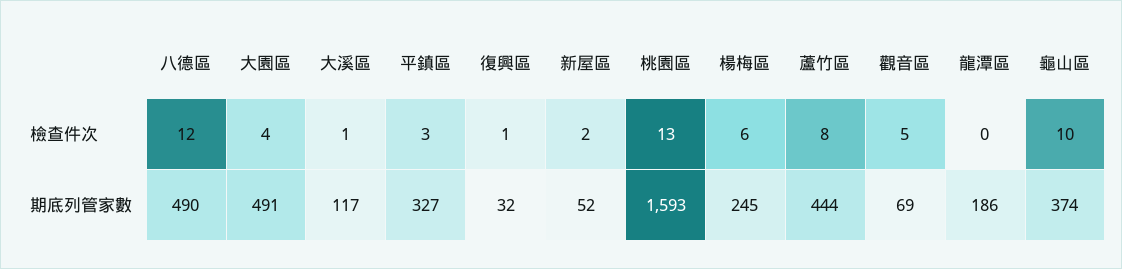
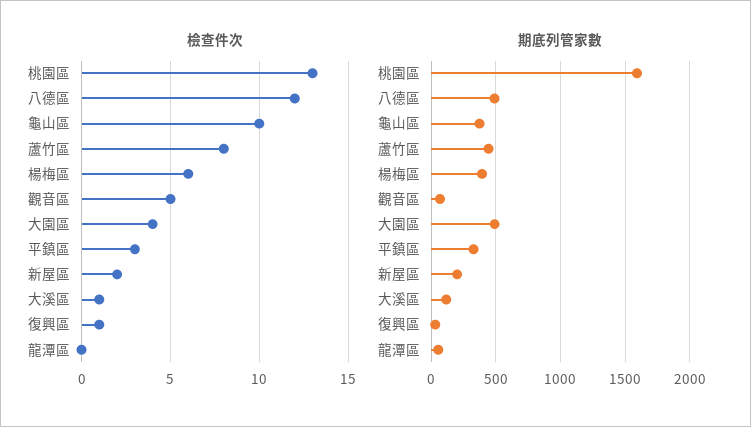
期底列管家數, 新屋區: 52 -> 200
期底列管家數, 楊梅區: 245 -> 400
期底列管家數, 龍潭區: 186 -> 50

